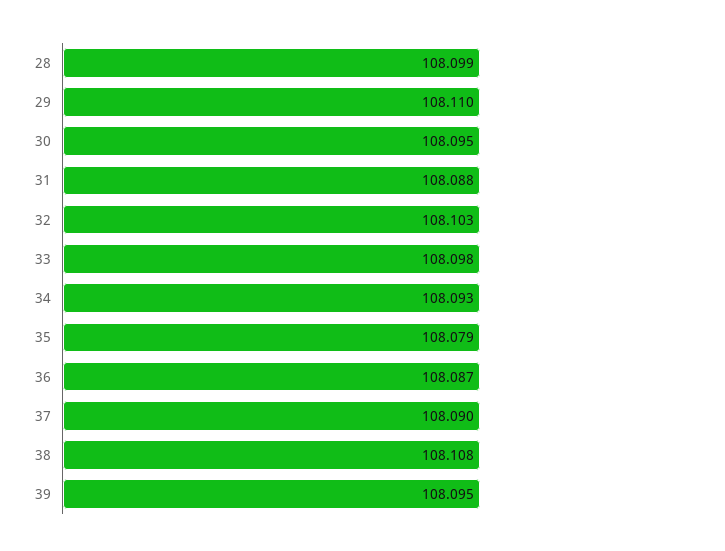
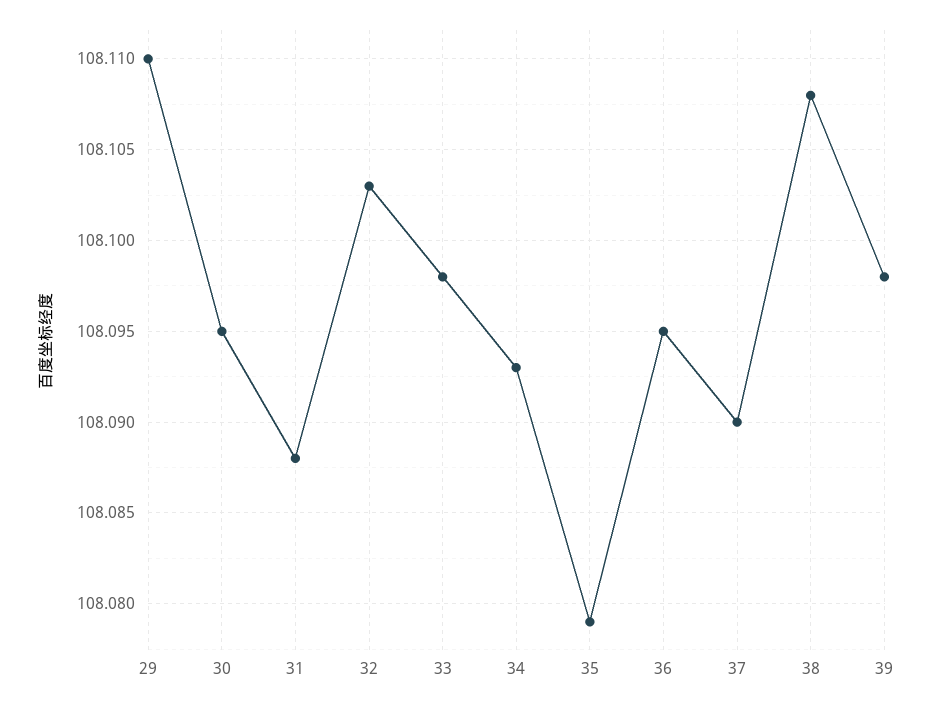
28: 108.099 -> none
36: 108.087 -> 108.095
39: 108.095 -> 108.098

